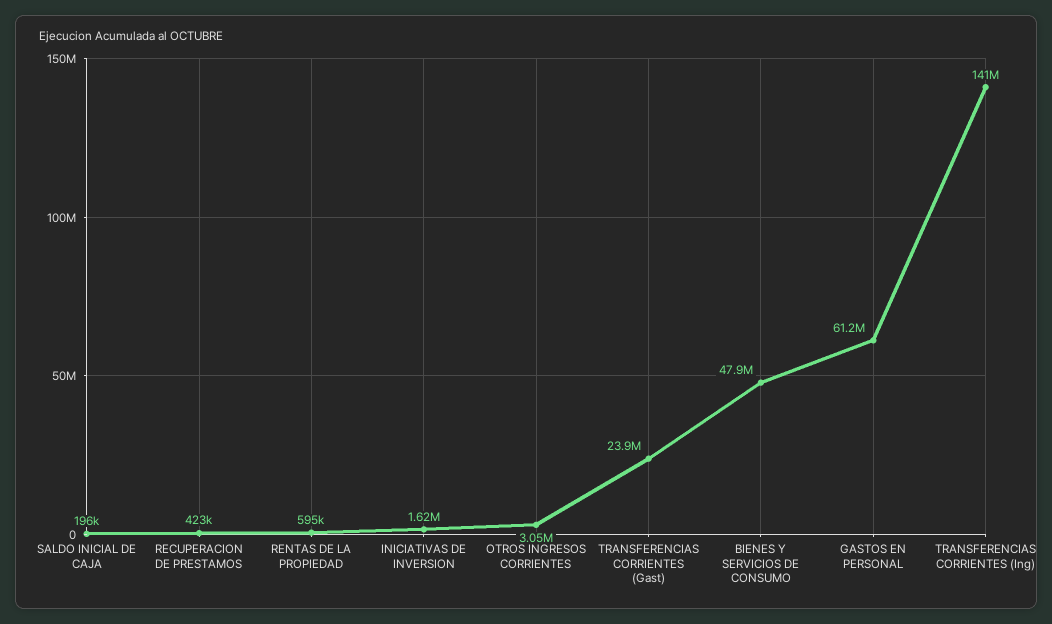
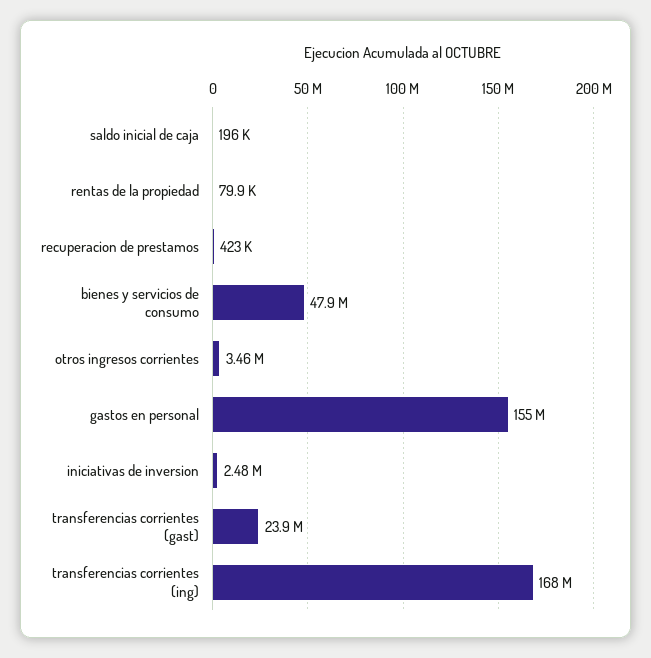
RENTAS DE LA PROPIEDAD: 595000 -> 79900
INICIATIVAS DE INVERSION: 1620000 -> 2480000
OTROS INGRESOS CORRIENTES: 3050000 -> 3460000
GASTOS EN PERSONAL: 61200000 -> 155000000
TRANSFERENCIAS CORRIENTES (Ing): 141000000 -> 168000000

